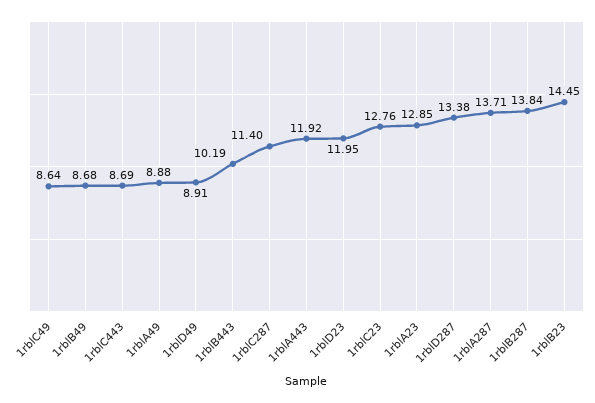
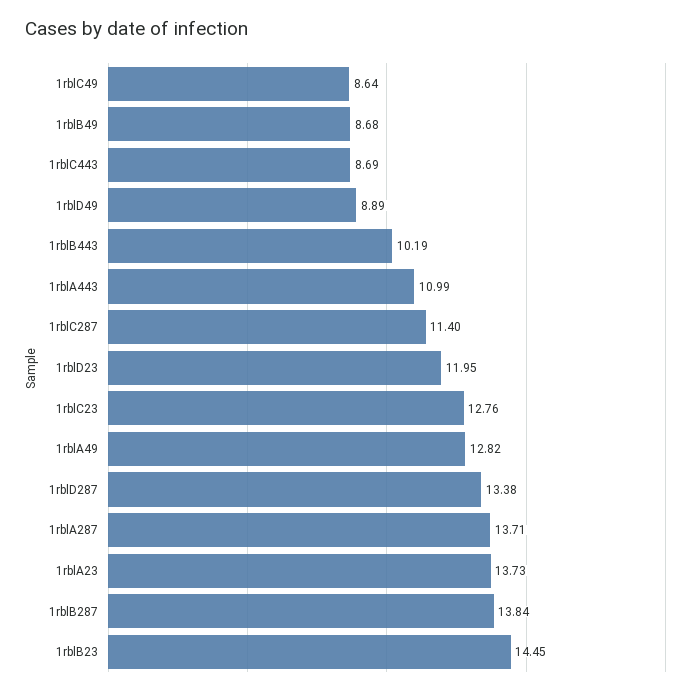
1rblA49: 8.88 -> 12.82
1rblD49: 8.91 -> 8.89
1rblA443: 11.92 -> 10.99
1rblA23: 12.85 -> 13.73

